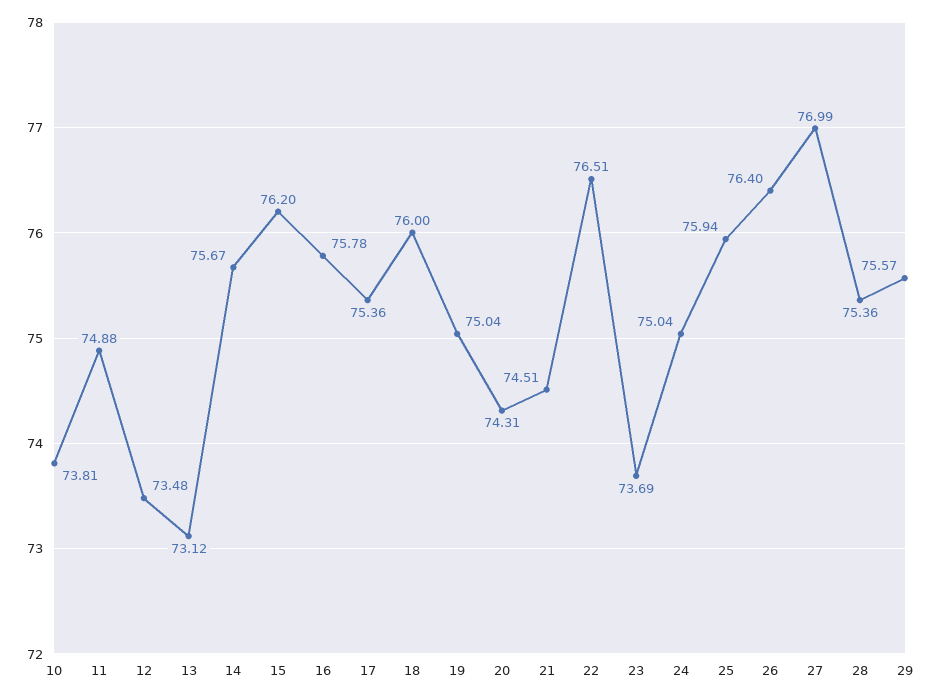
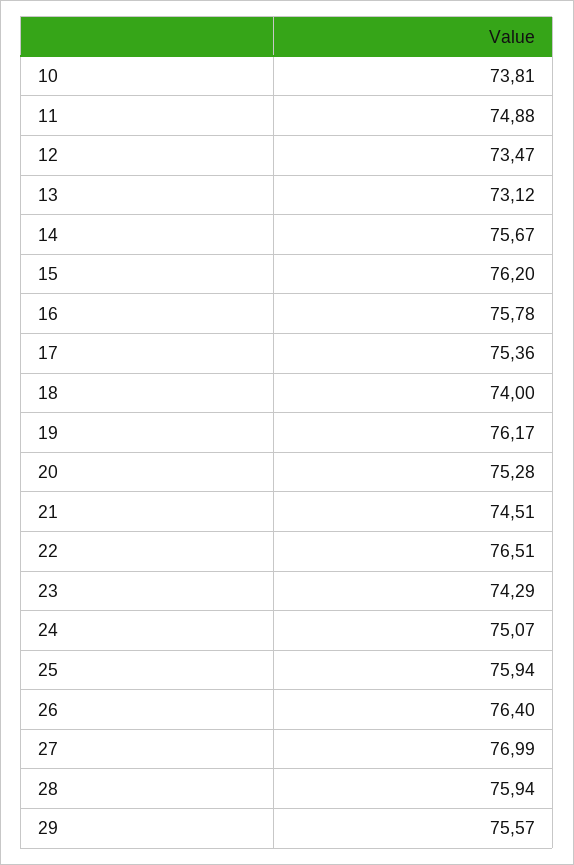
12: 73.48 -> 73.47
18: 76 -> 74
19: 75.04 -> 76.17
20: 74.31 -> 75.28
23: 73.69 -> 74.29
24: 75.04 -> 75.07
28: 75.36 -> 75.94

